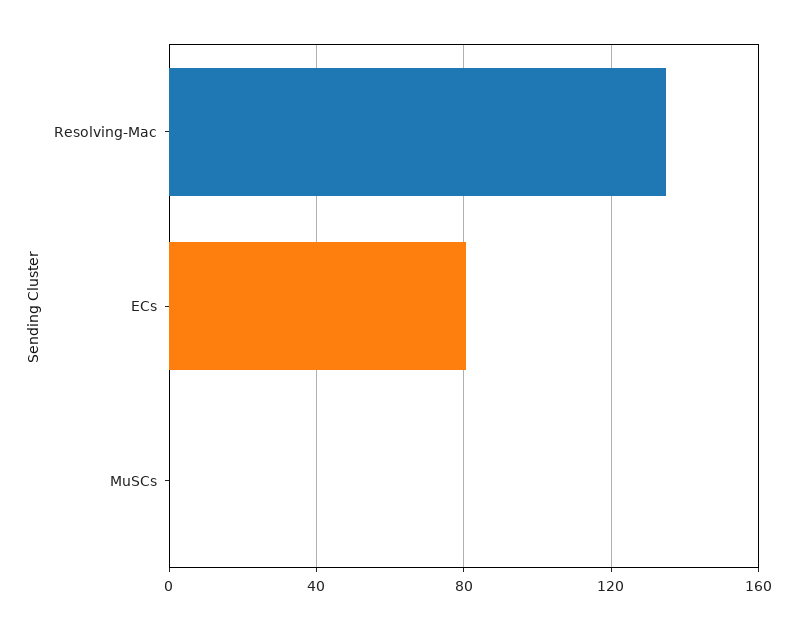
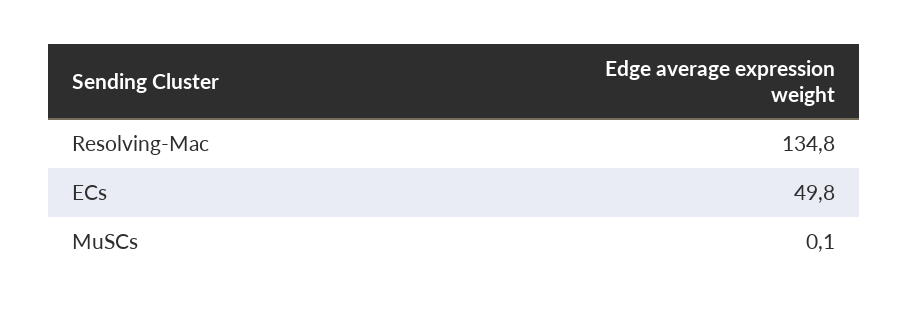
ECs: 80 -> 49.8

